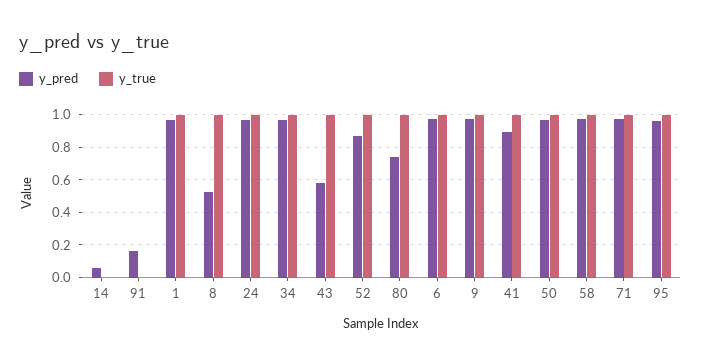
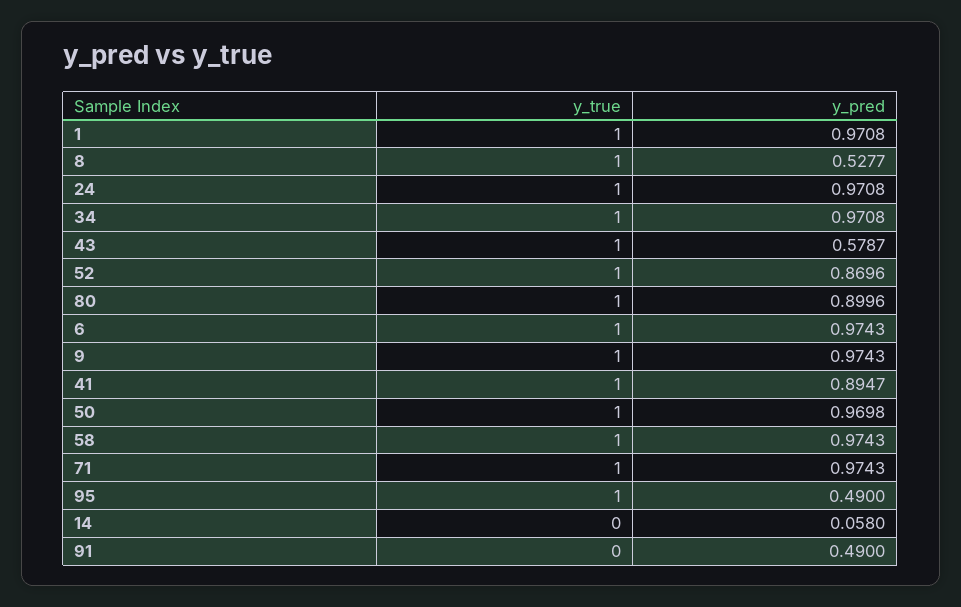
y_pred, 91: 0.15 -> 0.49
y_pred, 80: 0.75 -> 0.8996
y_pred, 95: 0.95 -> 0.49

